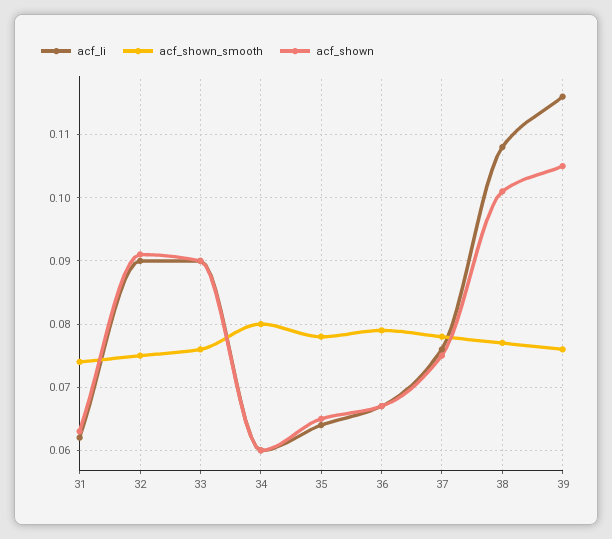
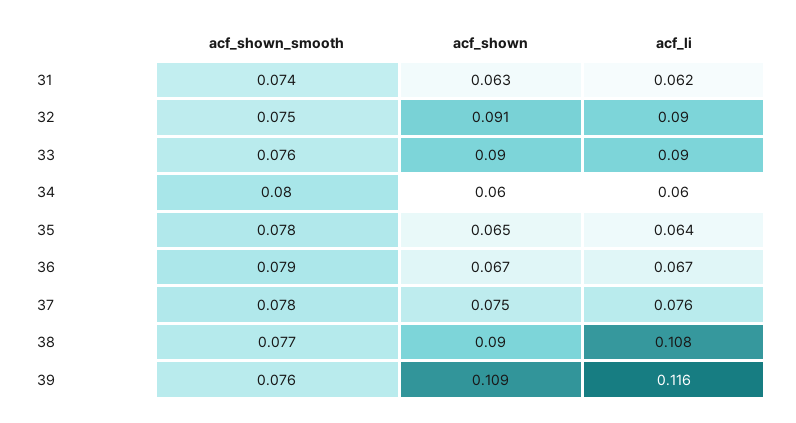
acf_shown, 38: 0.101 -> 0.09
acf_shown, 39: 0.105 -> 0.109

